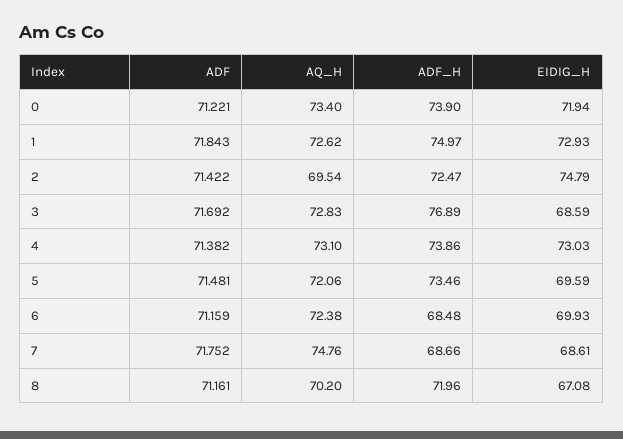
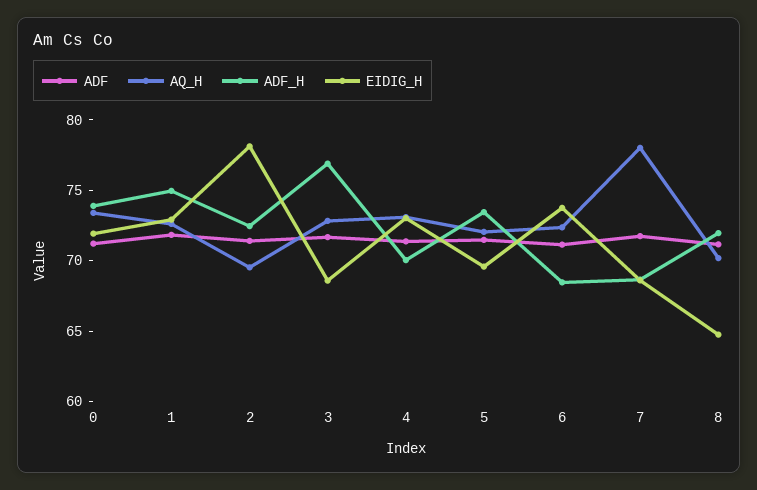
EIDIG_H, 2: 74.79 -> 78
ADF_H, 4: 73.86 -> 70
EIDIG_H, 6: 69.93 -> 74
AQ_H, 7: 74.76 -> 78
EIDIG_H, 8: 67.08 -> 65

